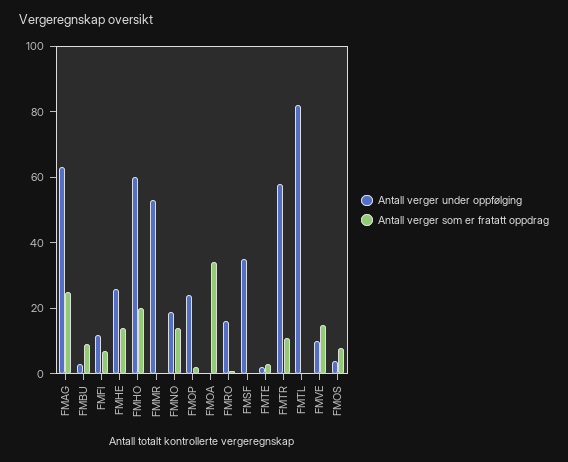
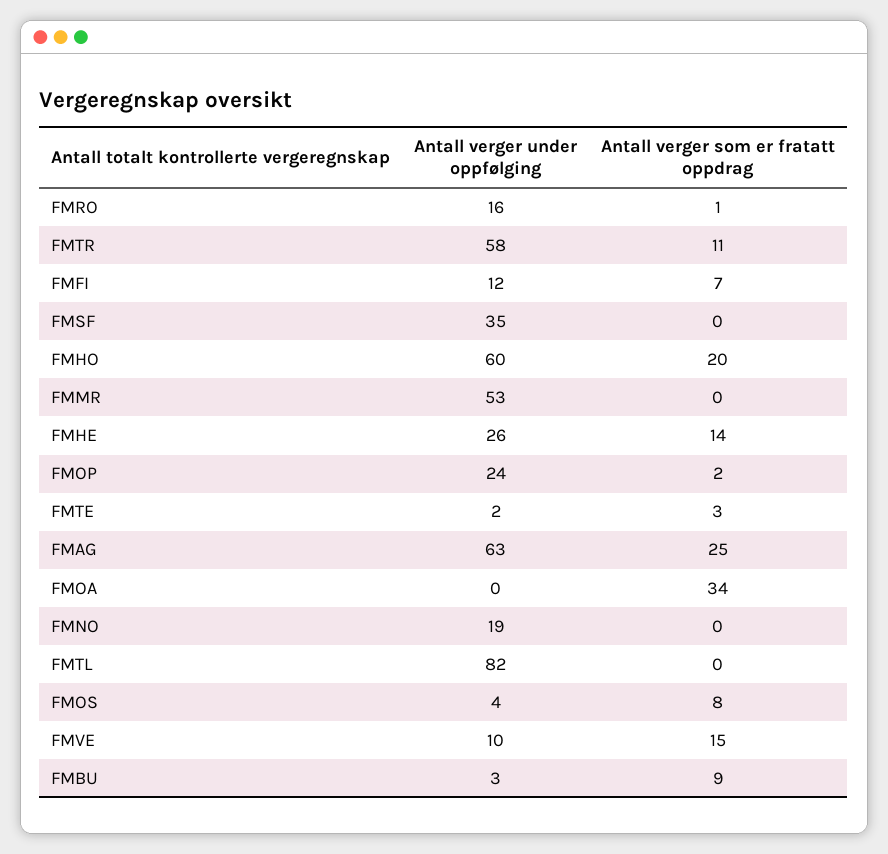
Antall verger som er fratatt oppdrag, FMNO: 15 -> 0

